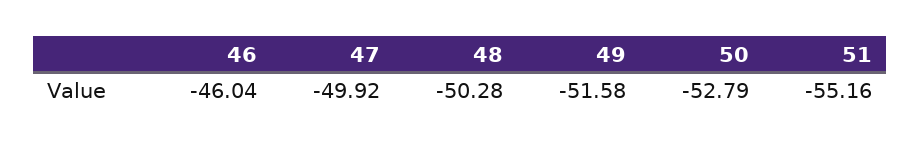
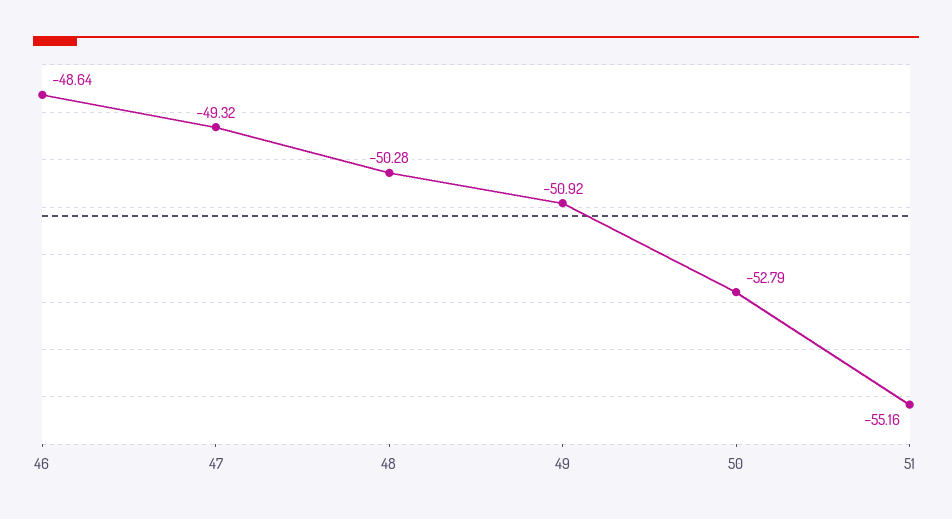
46: -46.04 -> -48.64
47: -49.92 -> -49.32
49: -51.58 -> -50.92

